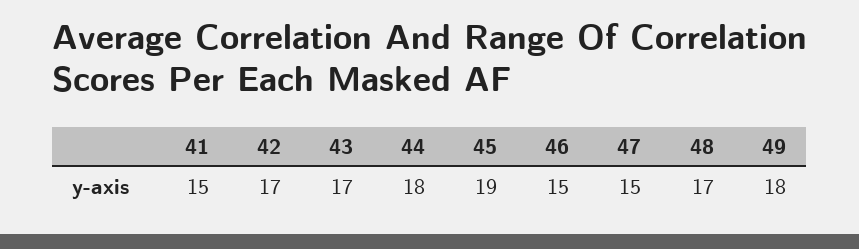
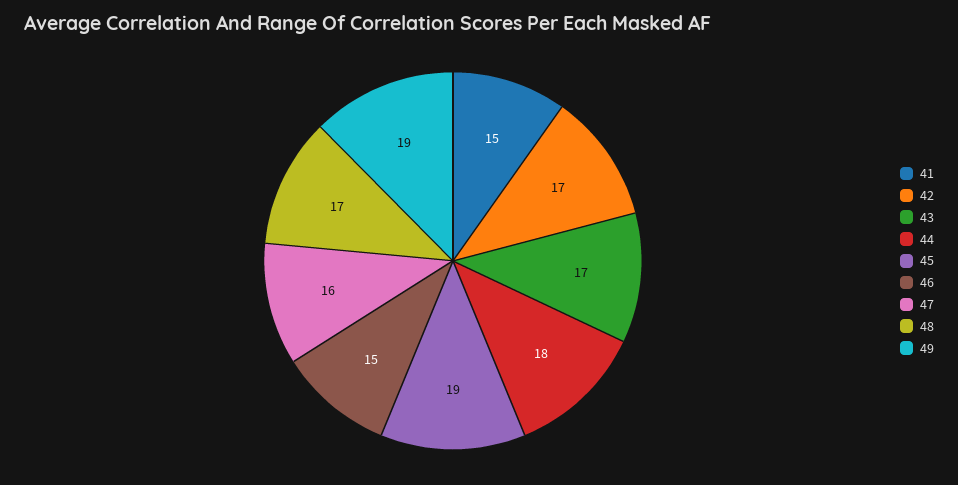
47: 15 -> 16
49: 18 -> 19

